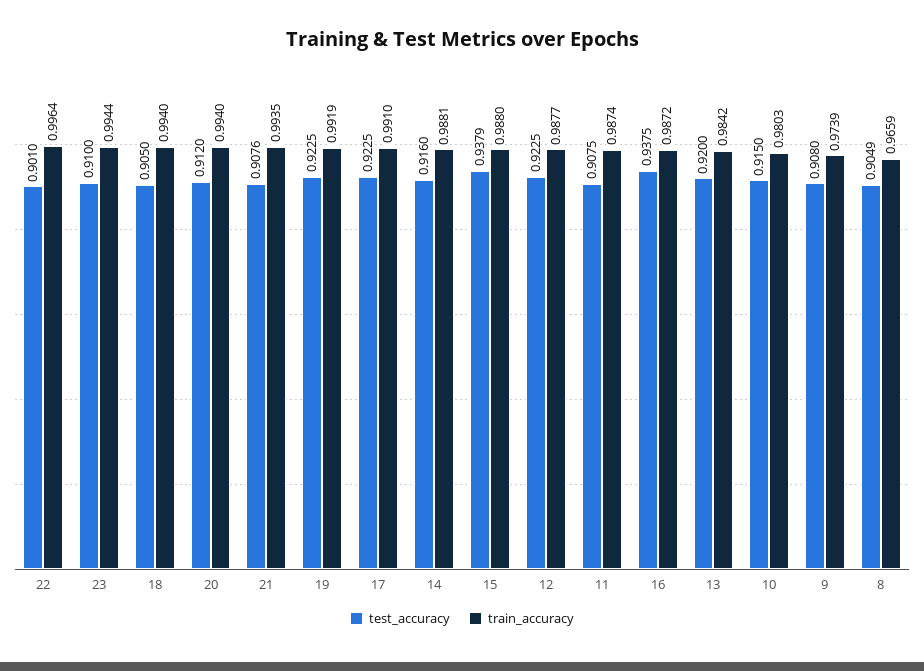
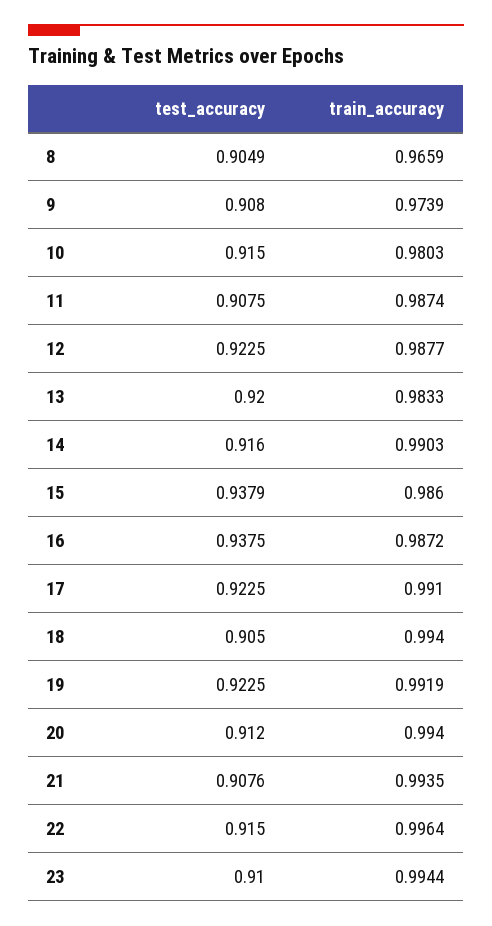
test_accuracy, 22: 0.901 -> 0.915
train_accuracy, 14: 0.9881 -> 0.9903
train_accuracy, 15: 0.988 -> 0.986
train_accuracy, 13: 0.9842 -> 0.9833

